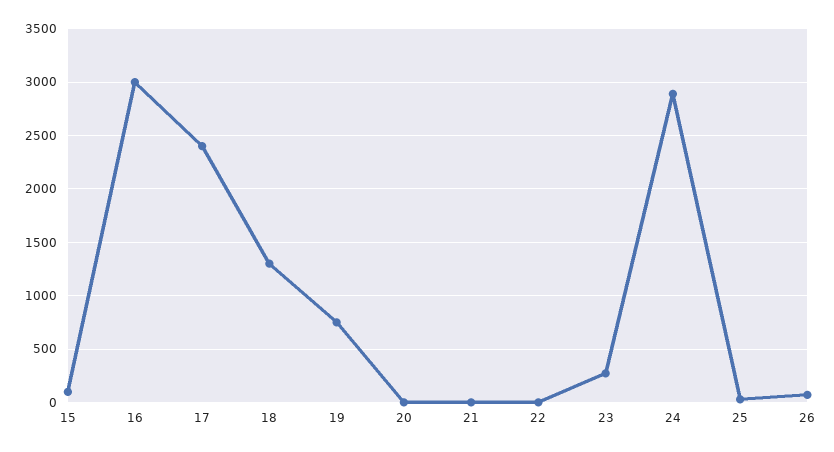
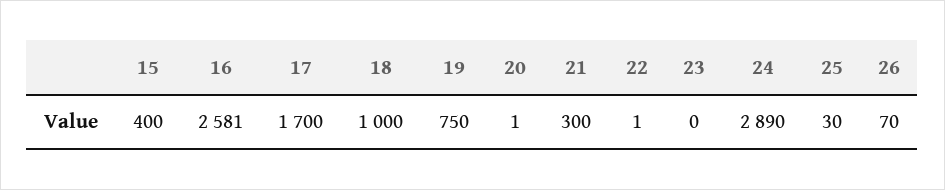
15: 100 -> 400
16: 3000 -> 2581
17: 2400 -> 1700
18: 1300 -> 1000
21: 0 -> 300
23: 300 -> 0

